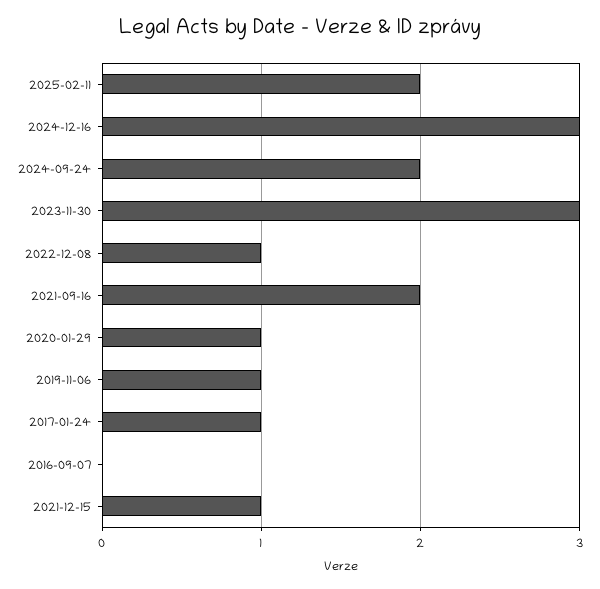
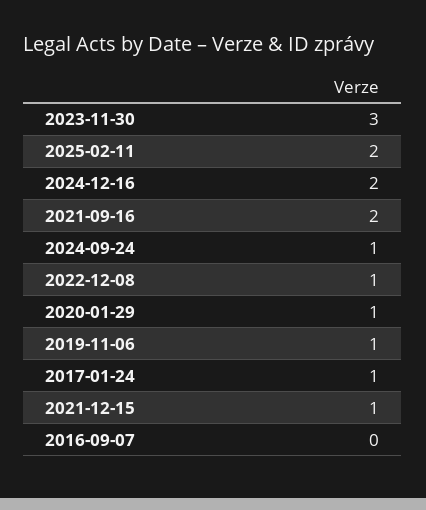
2024-12-16: 3 -> 2
2024-09-24: 2 -> 1

